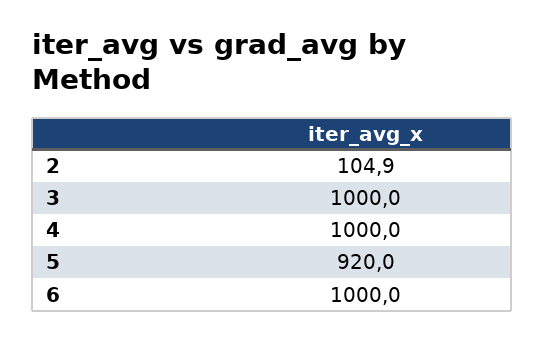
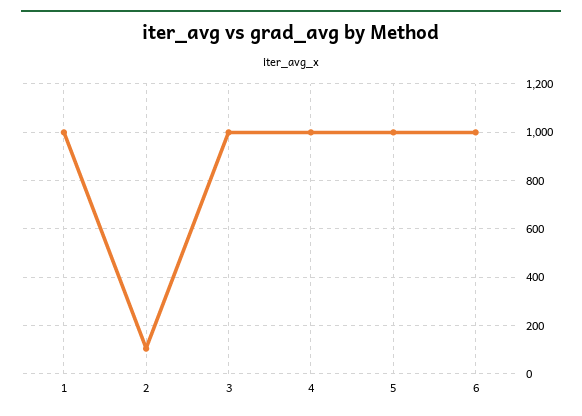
5: 920 -> 1000
1: none -> 1000

